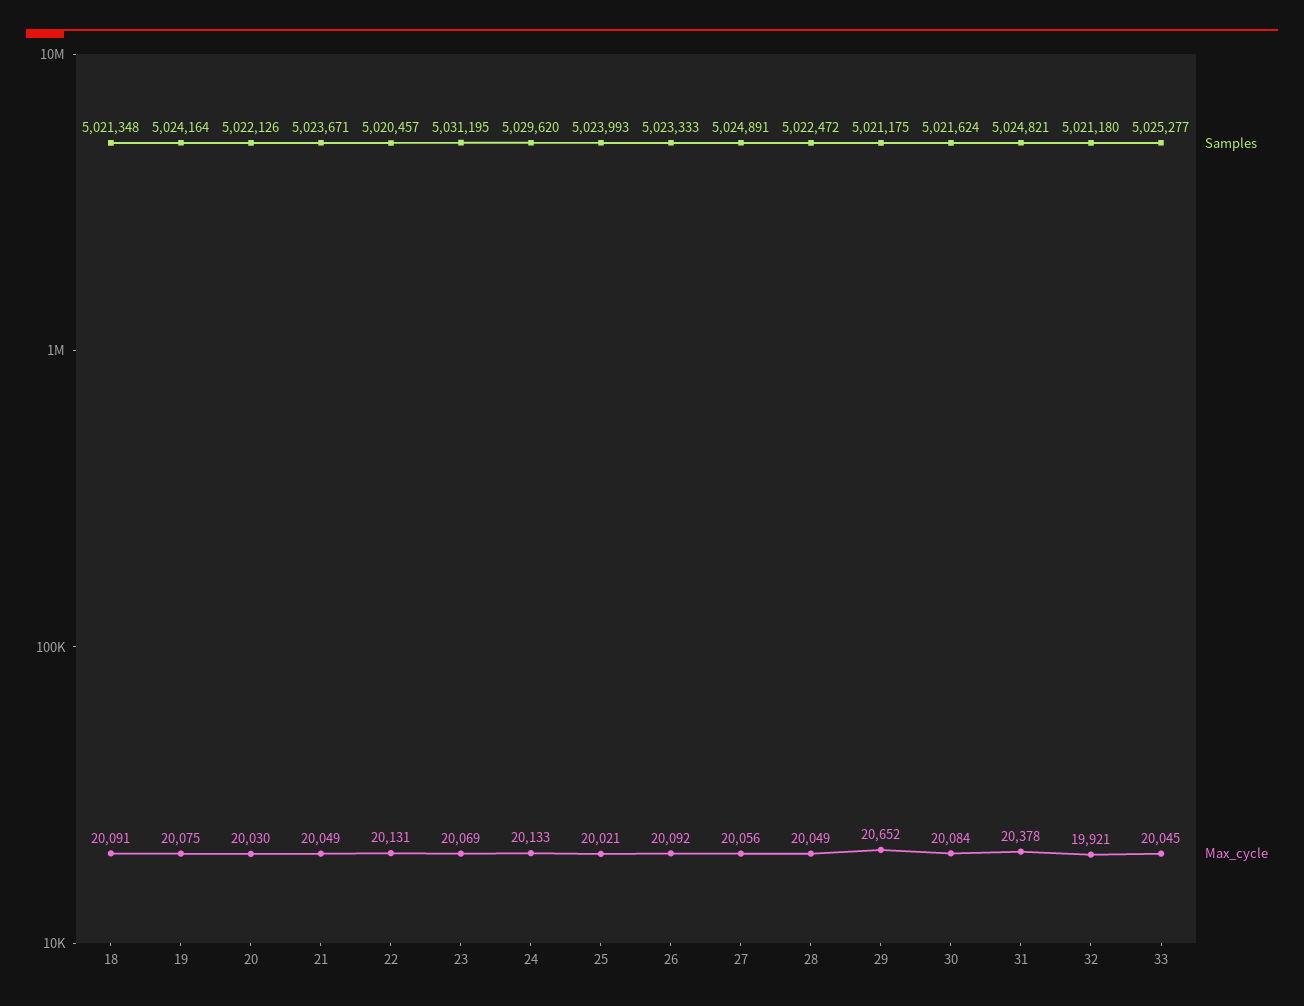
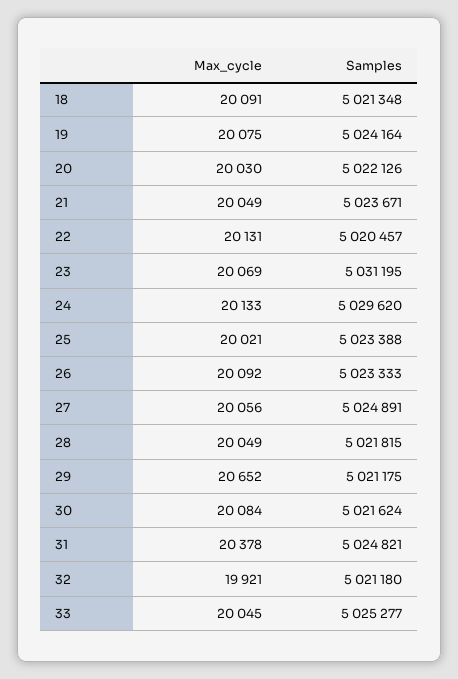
Samples, 25: 5023993 -> 5023388
Samples, 28: 5022472 -> 5021815

